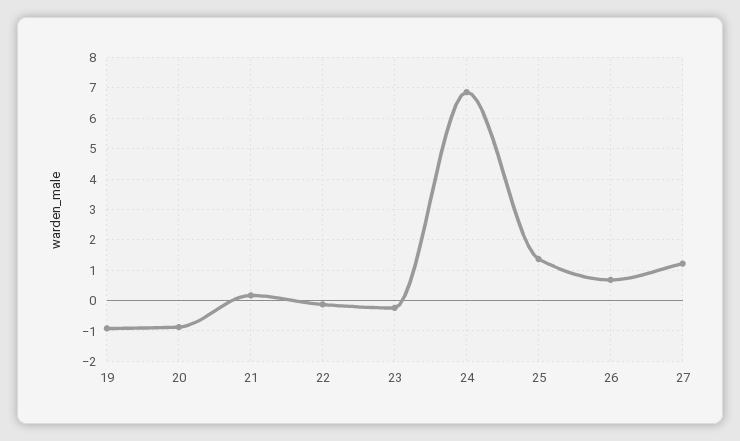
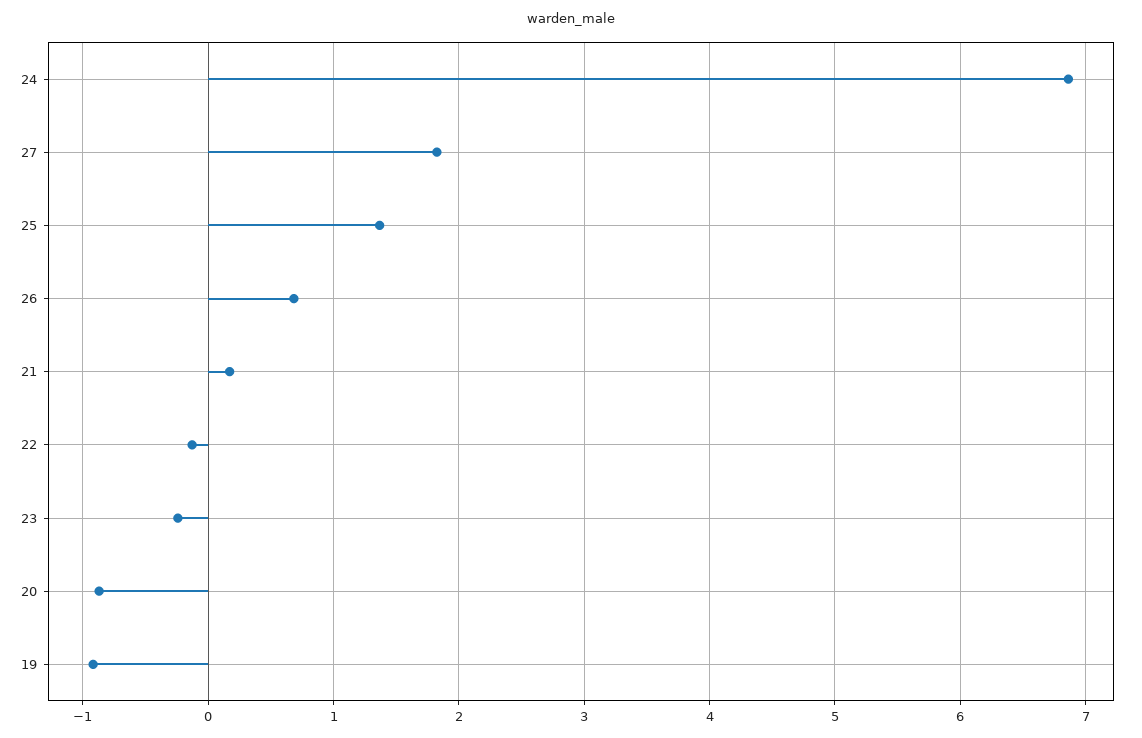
27: 1.2 -> 1.8

